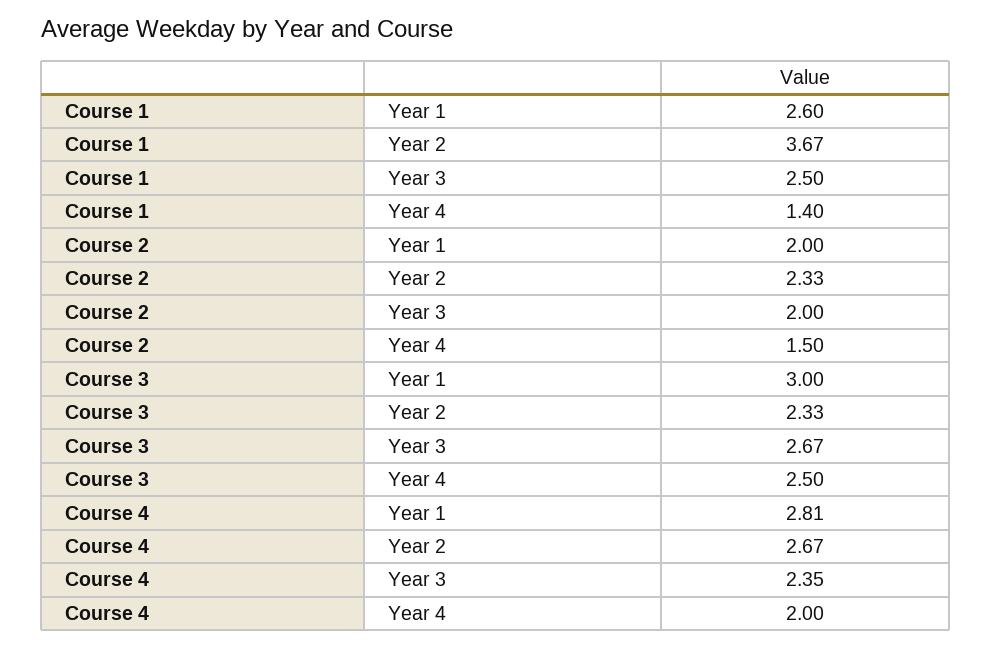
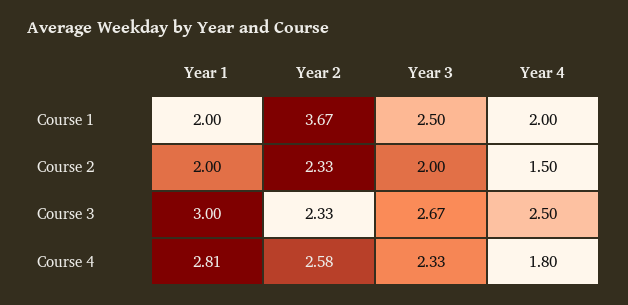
Course 1, Year 1: 2.6 -> 2
Course 1, Year 4: 1.4 -> 2
Course 4, Year 2: 2.67 -> 2.58
Course 4, Year 3: 2.35 -> 2.33
Course 4, Year 4: 2 -> 1.8

